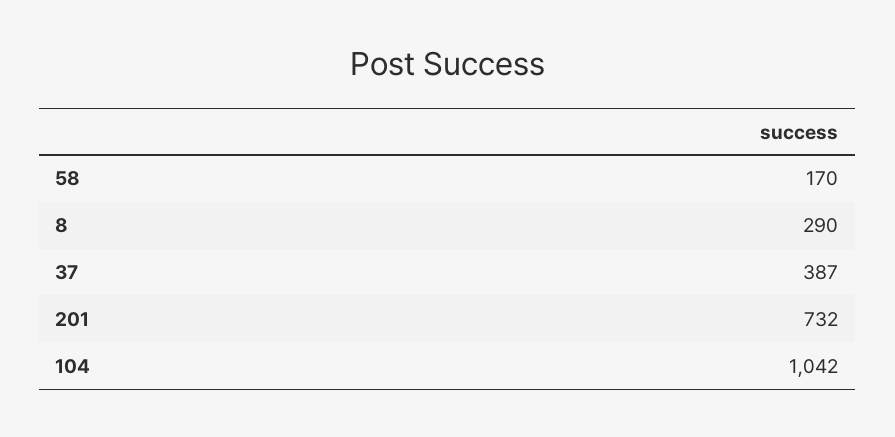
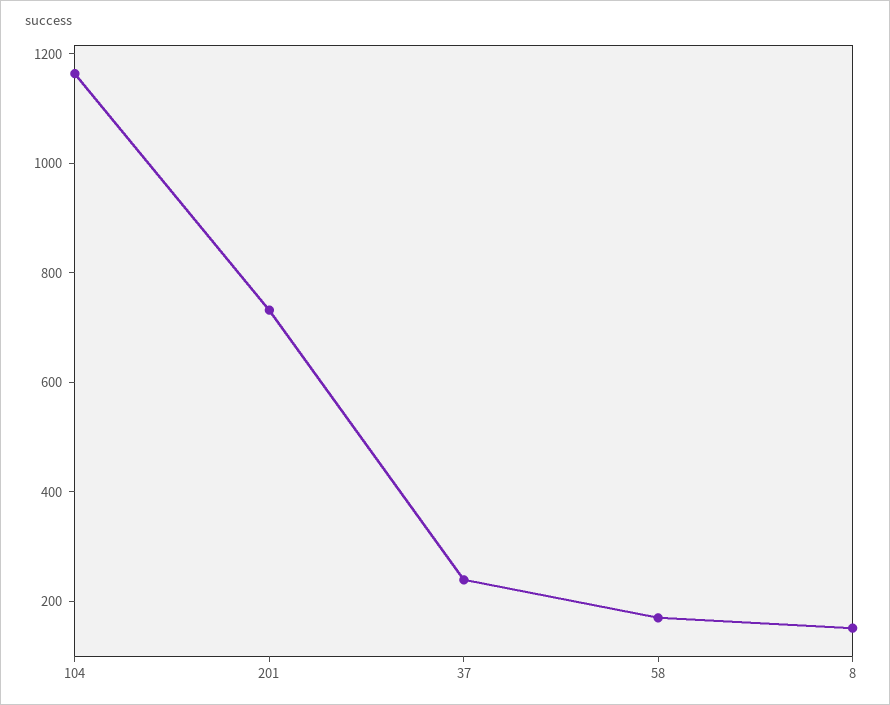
8: 290 -> 150
37: 387 -> 250
104: 1042 -> 1150

